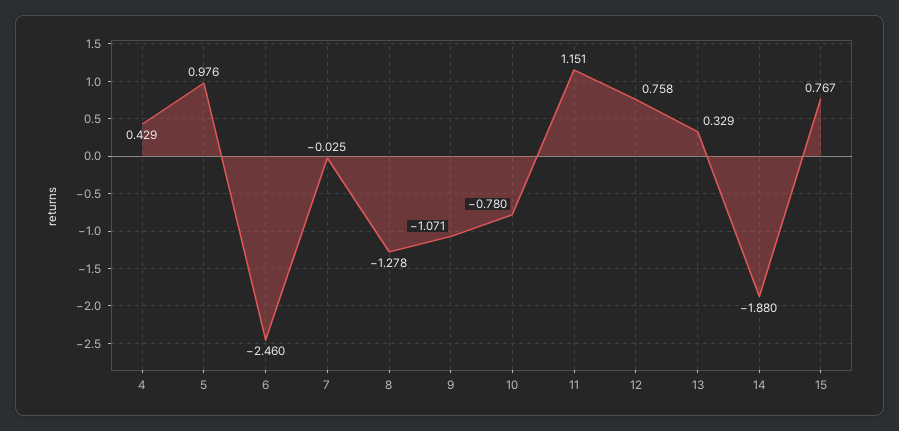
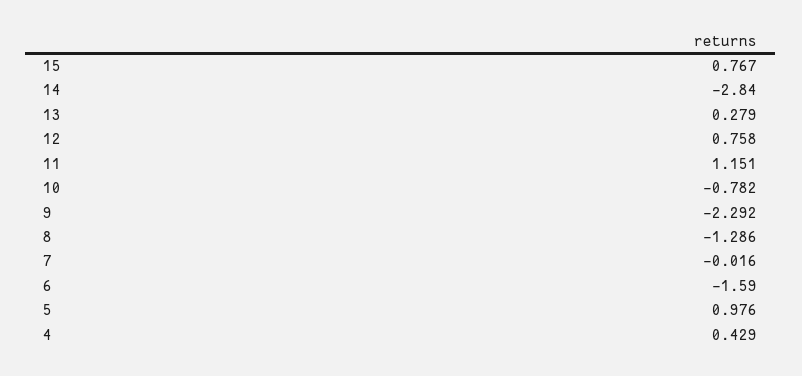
6: -2.46 -> -1.59
7: -0.025 -> -0.016
8: -1.278 -> -1.286
9: -1.071 -> -2.292
10: -0.78 -> -0.782
13: 0.329 -> 0.279
14: -1.88 -> -2.84

